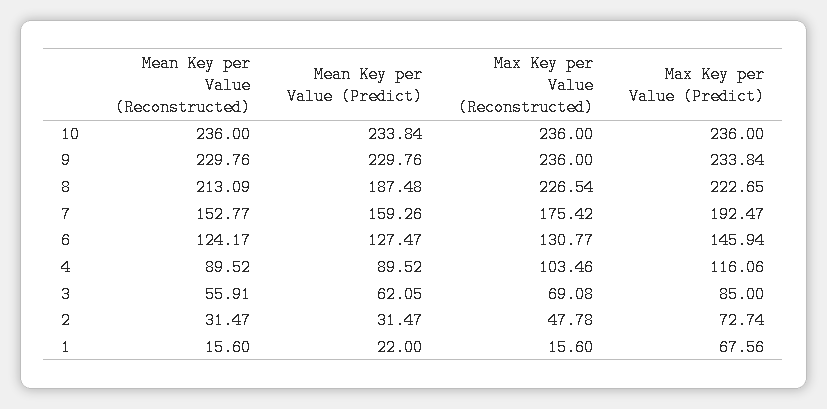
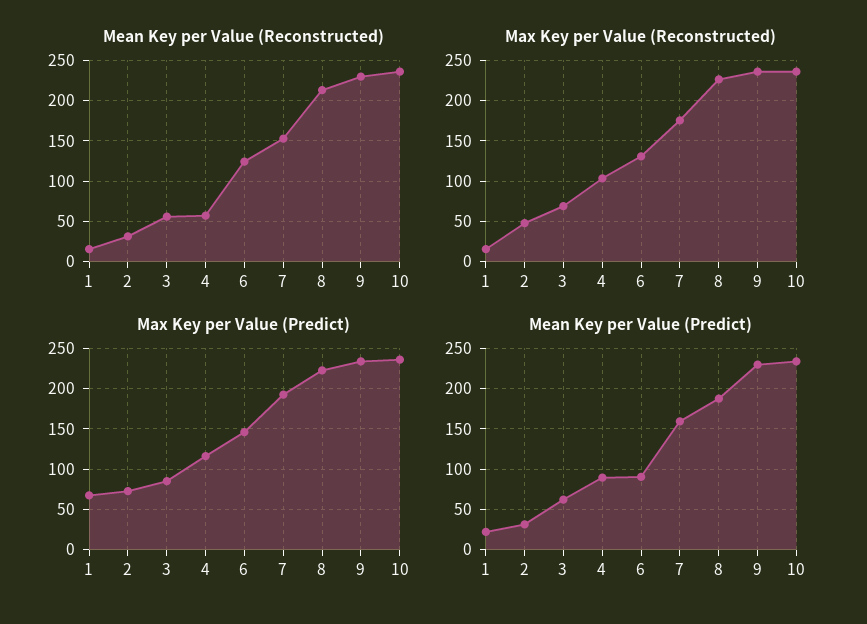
Mean Key per Value (Predict), 6: 127.47 -> 90
Mean Key per Value (Reconstructed), 4: 89.52 -> 60

